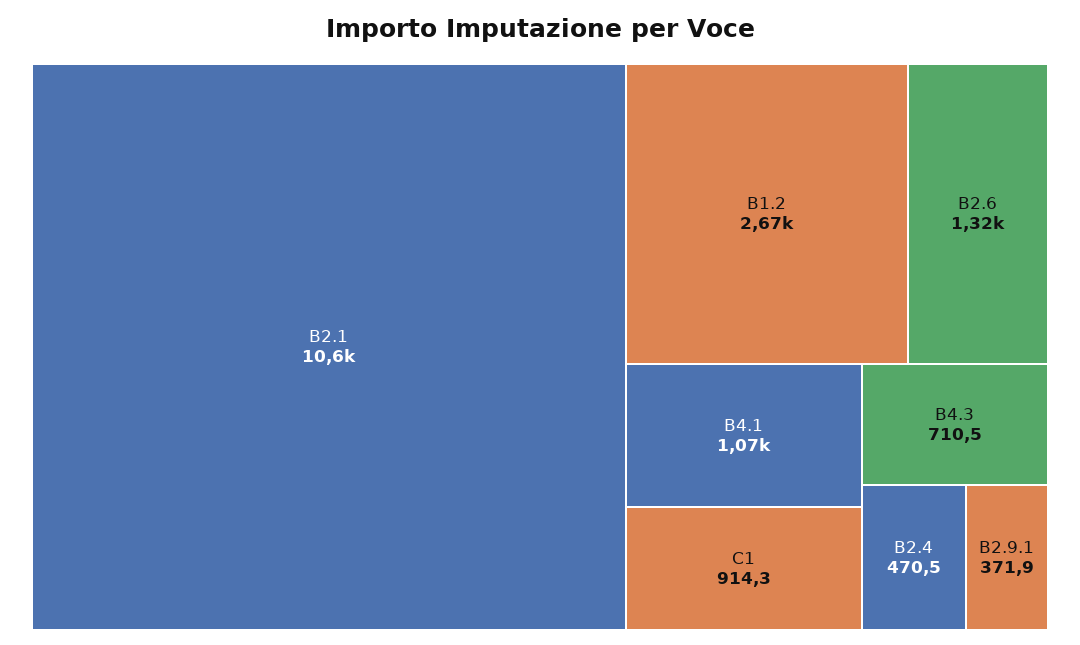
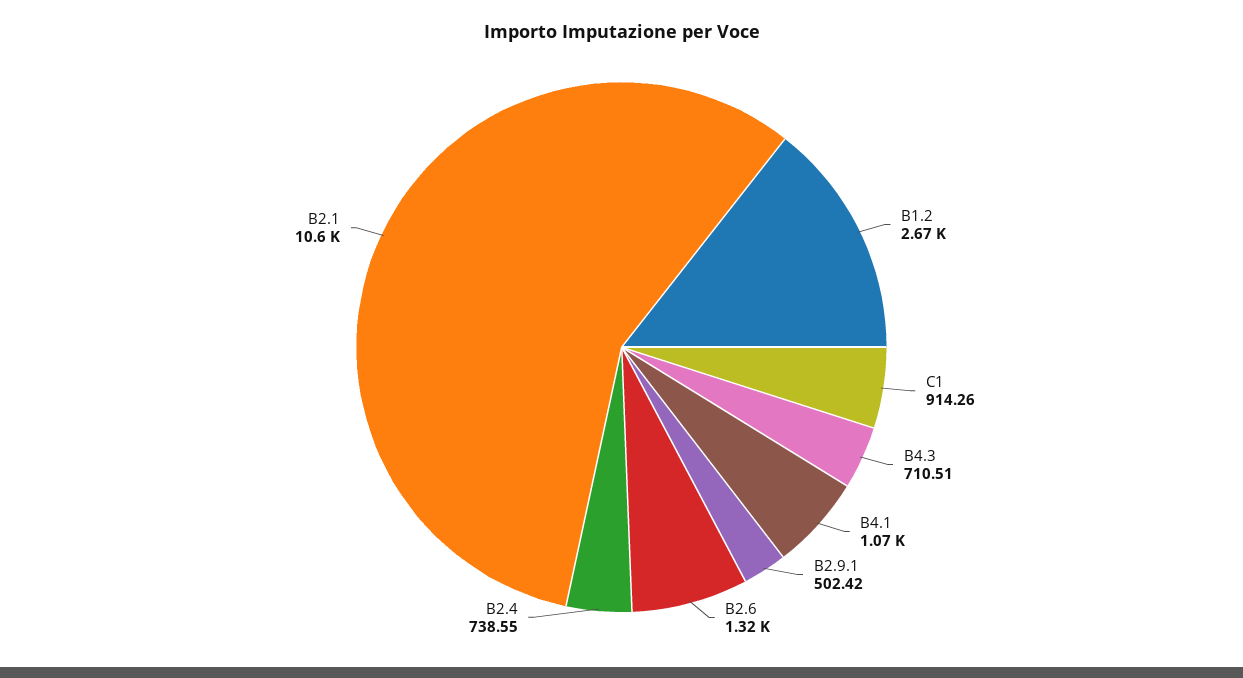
B2.4: 470.5 -> 738.55
B2.9.1: 371.9 -> 502.42

